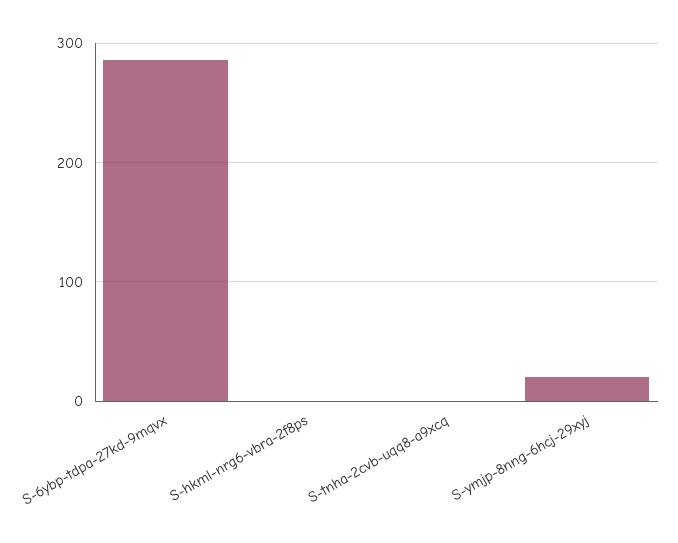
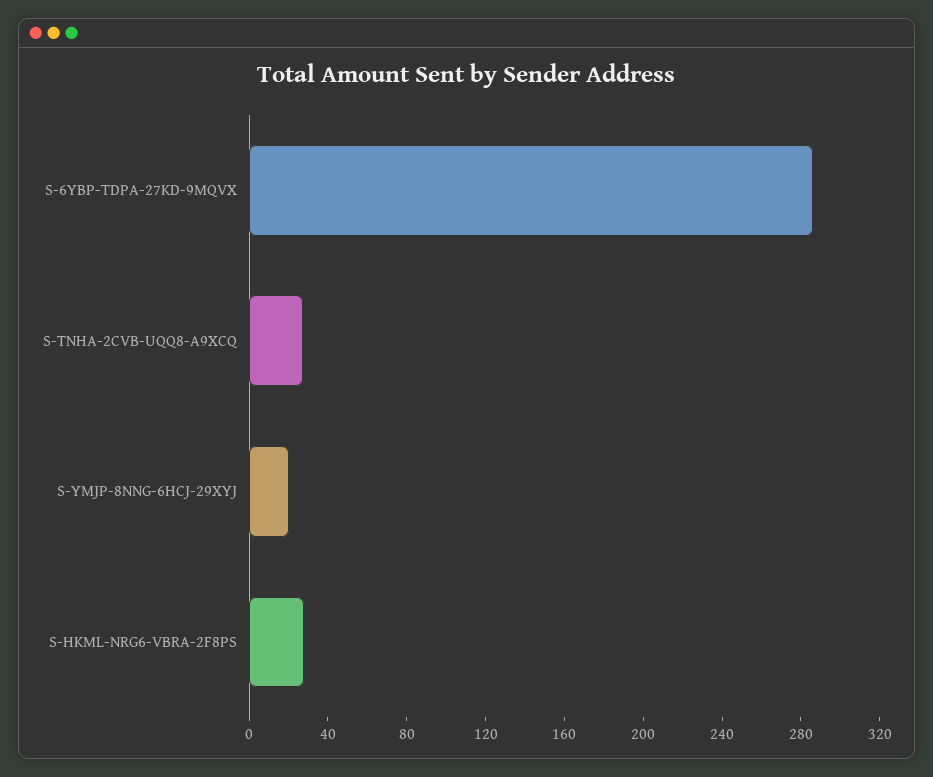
S-hkml-nrg6-vbra-2f8ps: 0 -> 30
S-tnha-2cvb-uqq8-a9xcq: 0 -> 30

